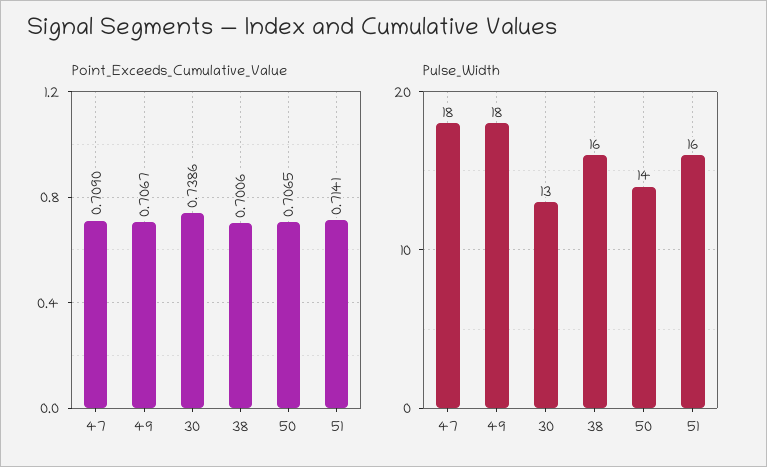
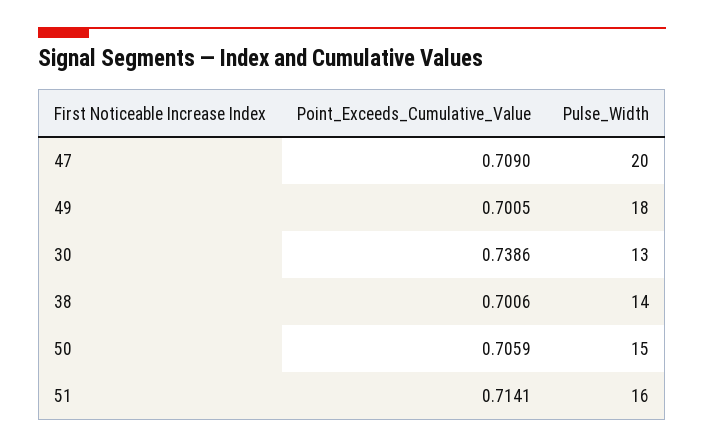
Point_Exceeds_Cumulative_Value, 49: 0.7067 -> 0.7005
Point_Exceeds_Cumulative_Value, 50: 0.7065 -> 0.7059
Pulse_Width, 47: 18 -> 20
Pulse_Width, 38: 16 -> 14
Pulse_Width, 50: 14 -> 15

